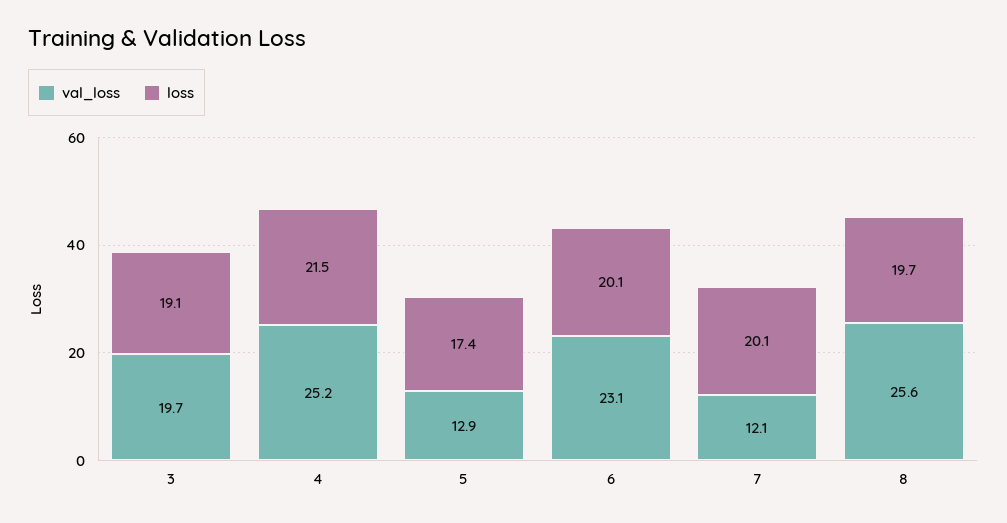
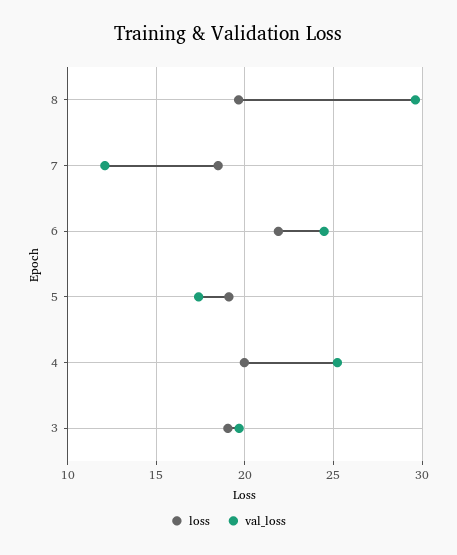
loss, 4: 21.5 -> 20
val_loss, 5: 12.9 -> 17.5
loss, 5: 17.4 -> 19
val_loss, 6: 23.1 -> 24.5
loss, 6: 20.1 -> 22
loss, 7: 20.1 -> 18.5
val_loss, 8: 25.6 -> 29.5

